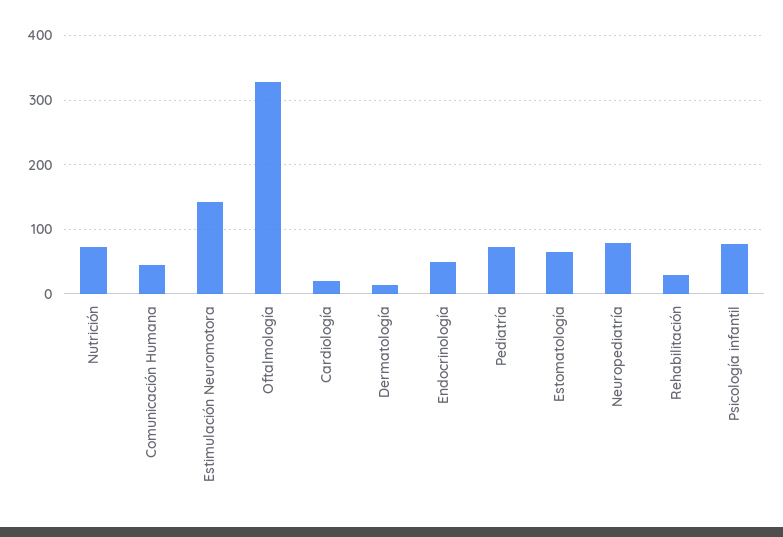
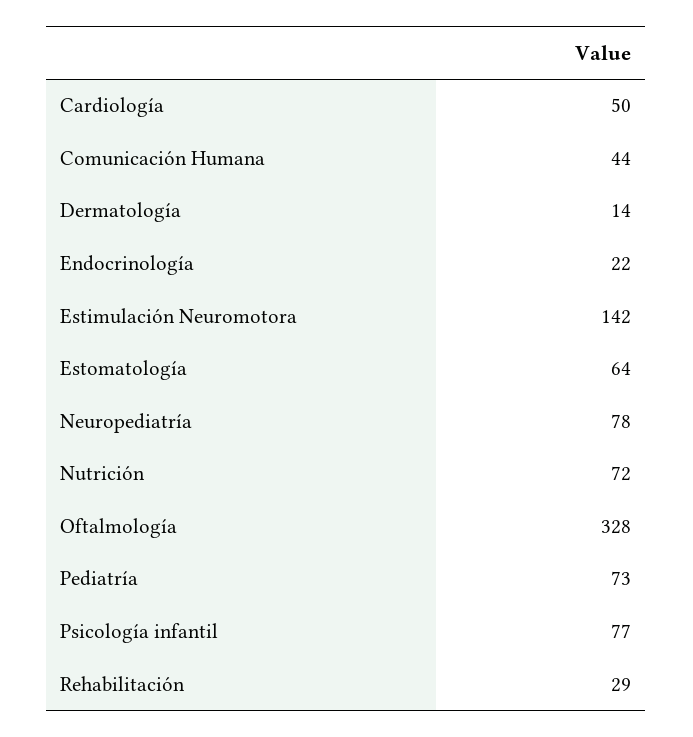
Cardiología: 20 -> 50
Endocrinología: 50 -> 22

